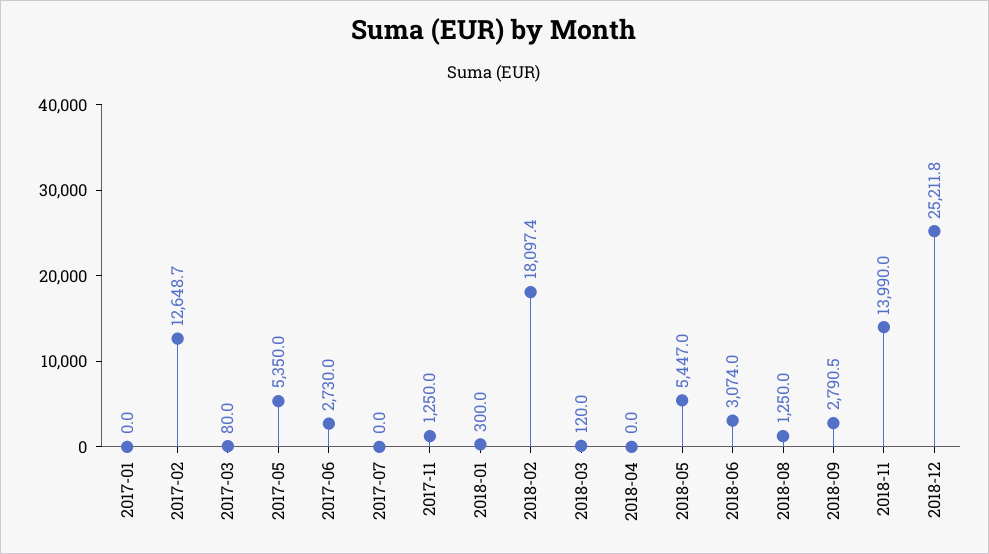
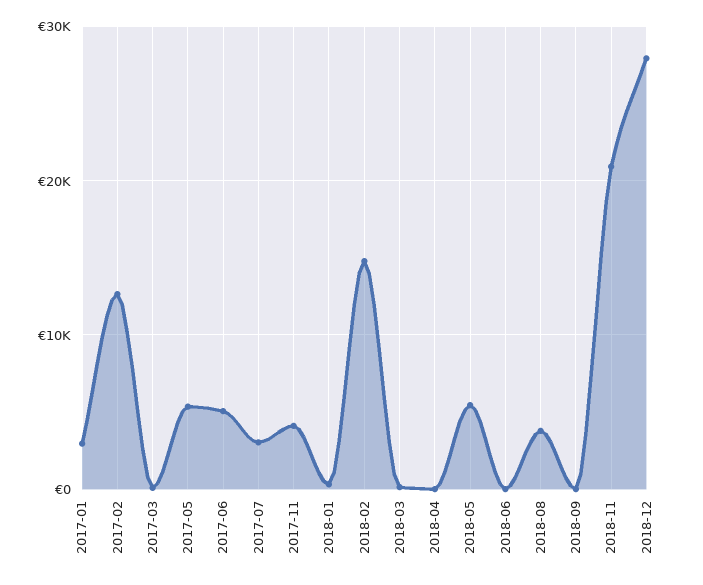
2017-01: 0 -> 3000
2017-06: 2730 -> 5000
2017-07: 0 -> 3000
2017-11: 1250 -> 4000
2018-02: 18097.4 -> 15000
2018-06: 3074 -> 0
2018-08: 1250 -> 4000
2018-09: 2790.5 -> 0
2018-11: 13990 -> 21000
2018-12: 25211.8 -> 28000

